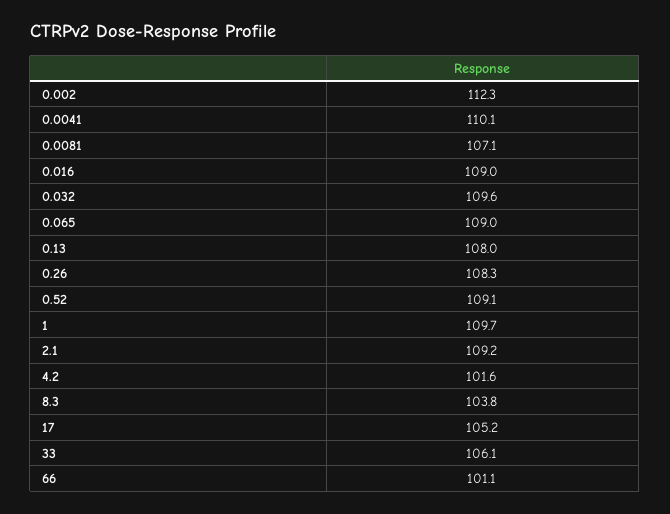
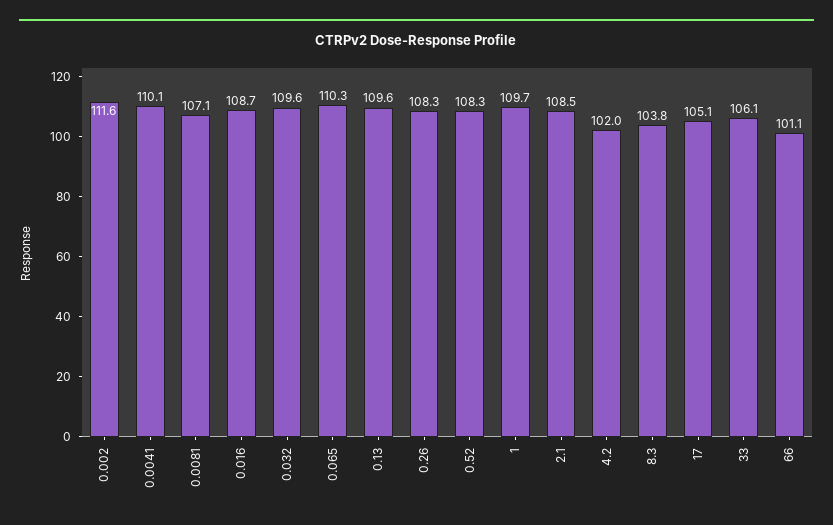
0.002: 112.3 -> 111.6
0.016: 109 -> 108.7
0.065: 109 -> 110.3
0.13: 108 -> 109.6
0.52: 109.1 -> 108.3
2.1: 109.2 -> 108.5
4.2: 101.6 -> 102
17: 105.2 -> 105.1

